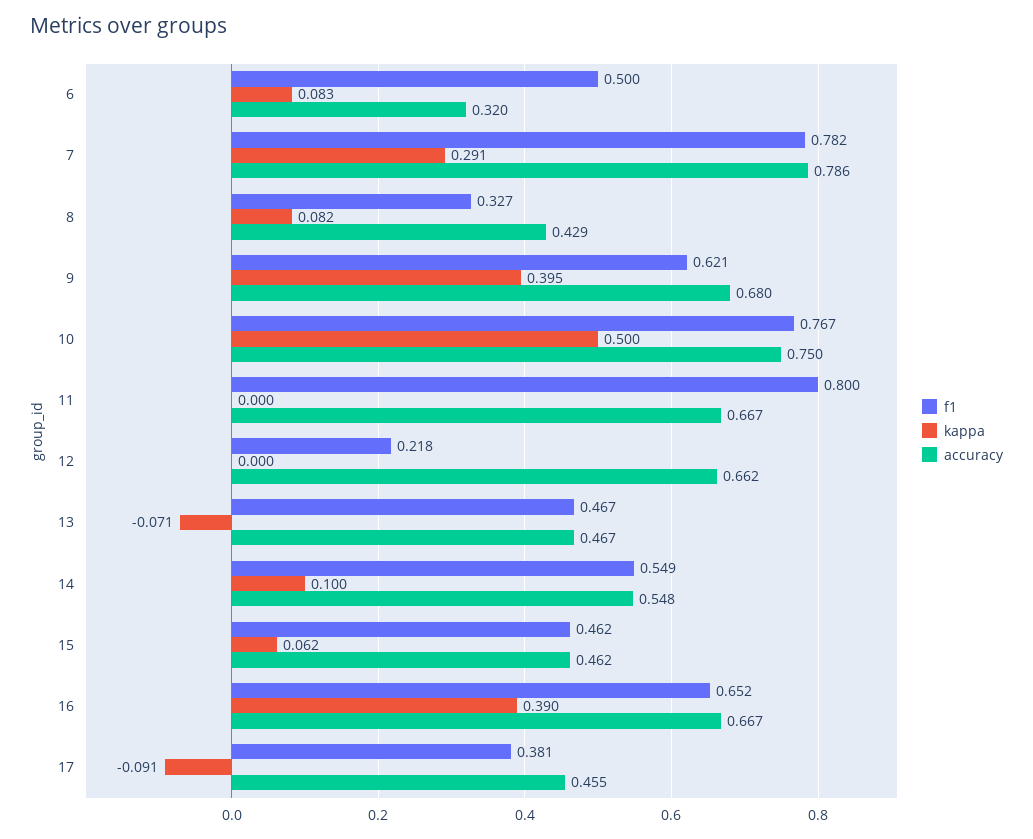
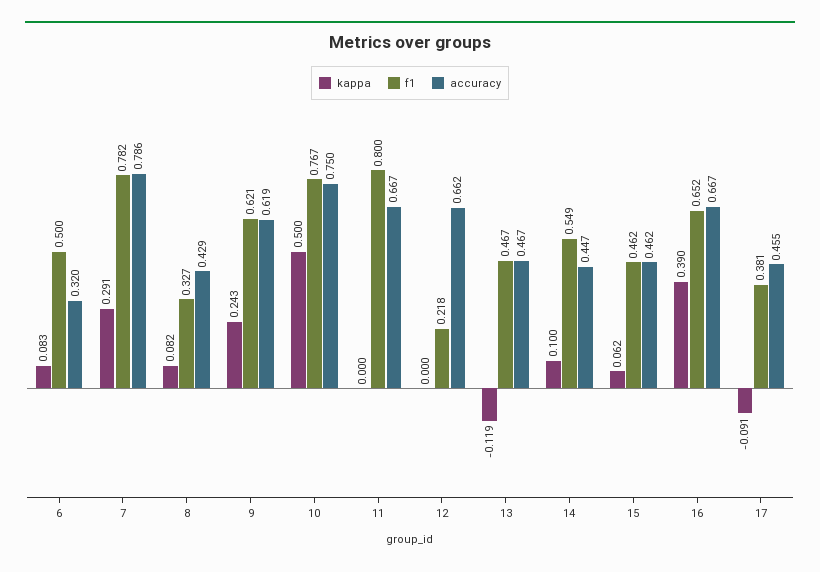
kappa, 9: 0.395 -> 0.243
accuracy, 9: 0.68 -> 0.619
kappa, 13: -0.071 -> -0.119
accuracy, 14: 0.548 -> 0.447

